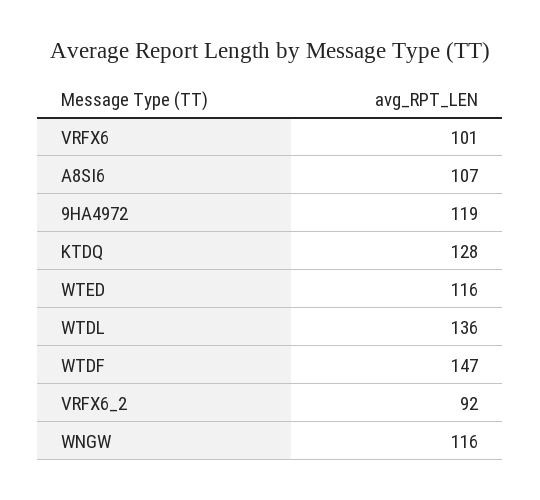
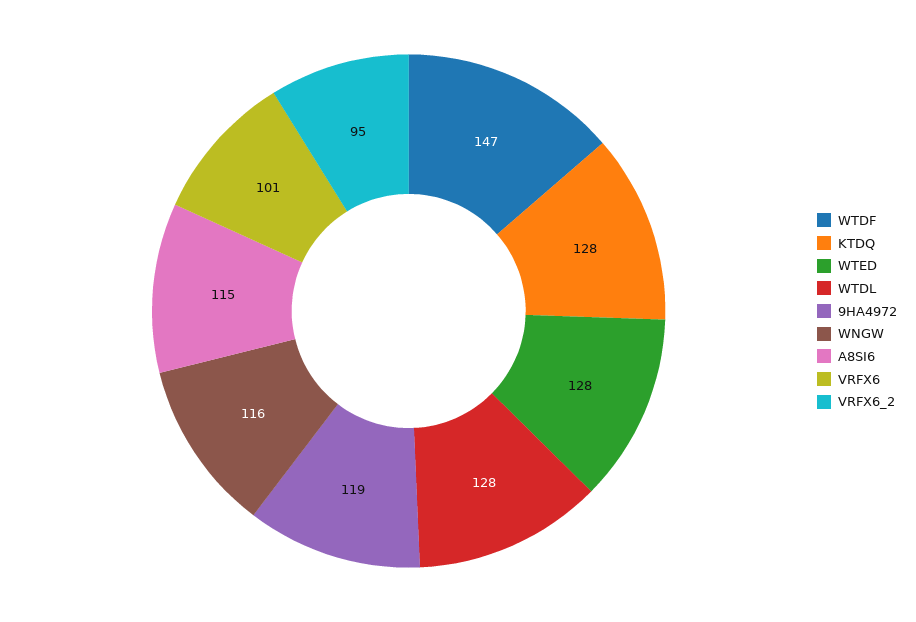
A8SI6: 107 -> 115
WTED: 116 -> 128
WTDL: 136 -> 128
VRFX6_2: 92 -> 95

